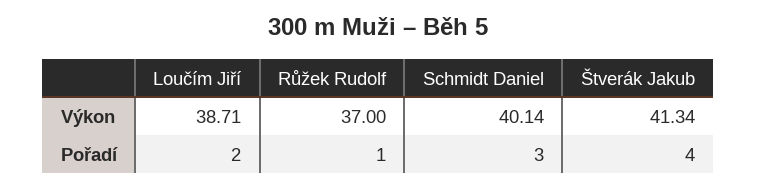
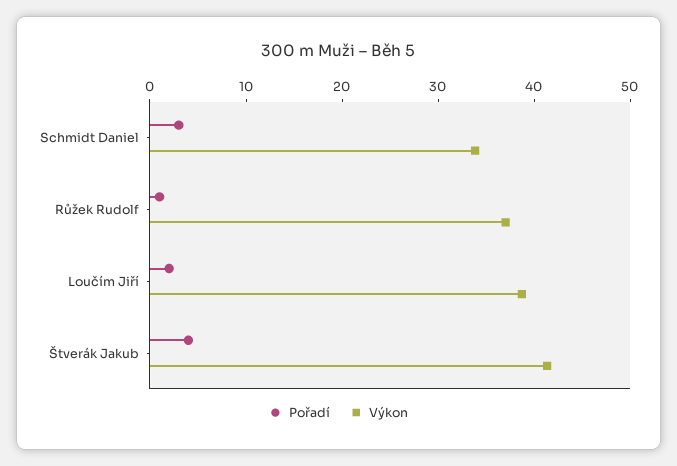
Výkon, Schmidt Daniel: 40.14 -> 34

